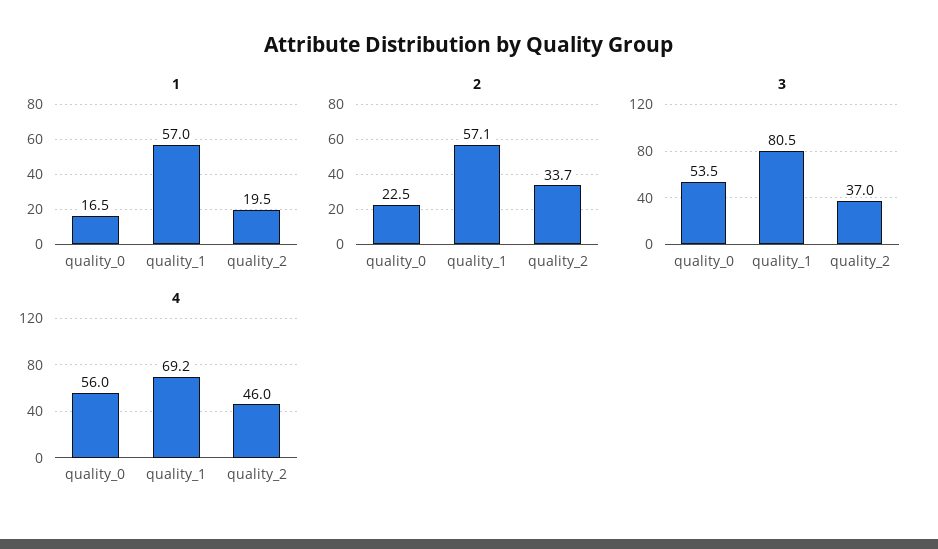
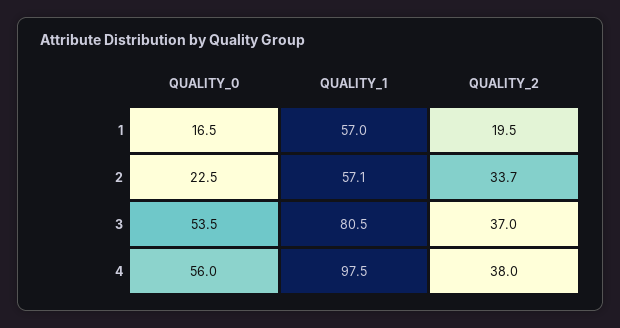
4, quality_1: 69.2 -> 97.5
4, quality_2: 46 -> 38

